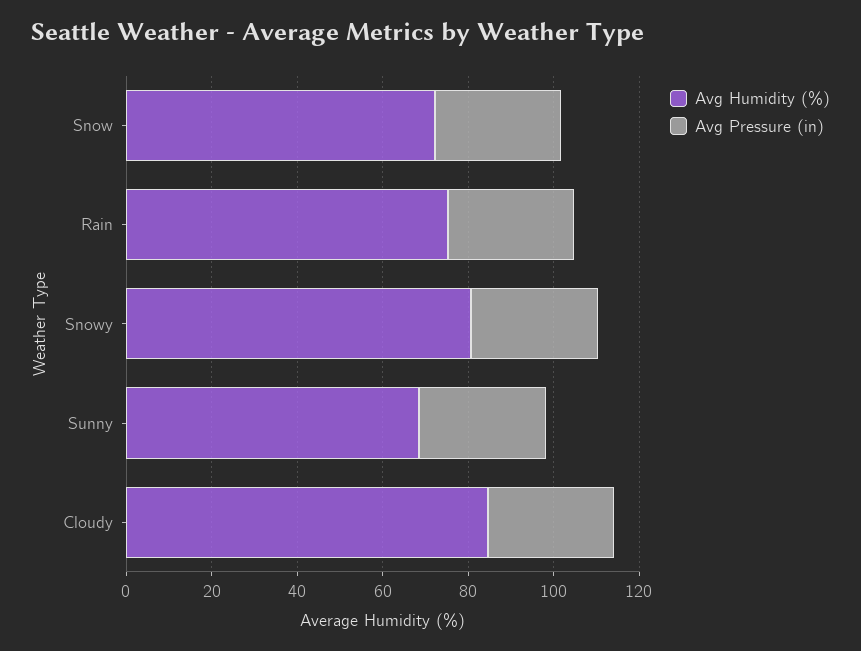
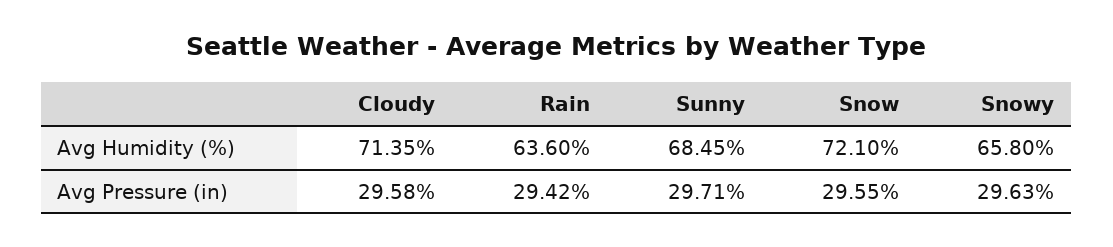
Avg Humidity (%), Rain: 75 -> 63.6
Avg Humidity (%), Snowy: 80 -> 65.8
Avg Humidity (%), Cloudy: 85 -> 71.35

